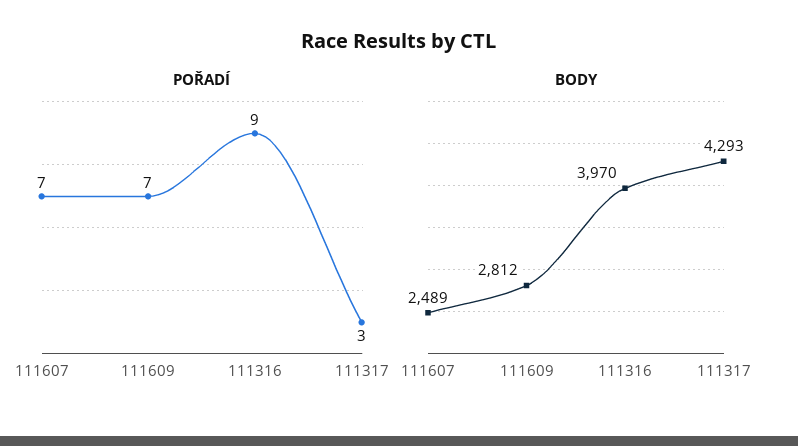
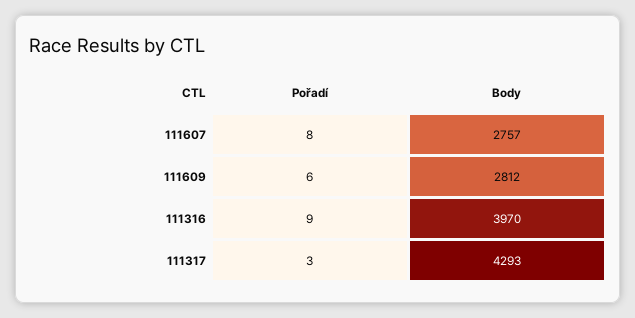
POŘADÍ, 111607: 7 -> 8
POŘADÍ, 111609: 7 -> 6
BODY, 111607: 2489 -> 2757

